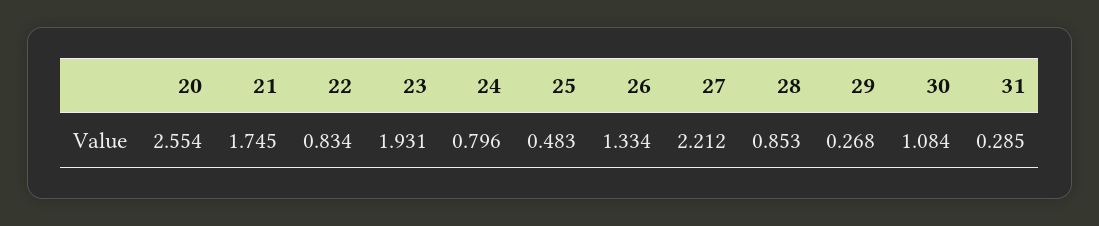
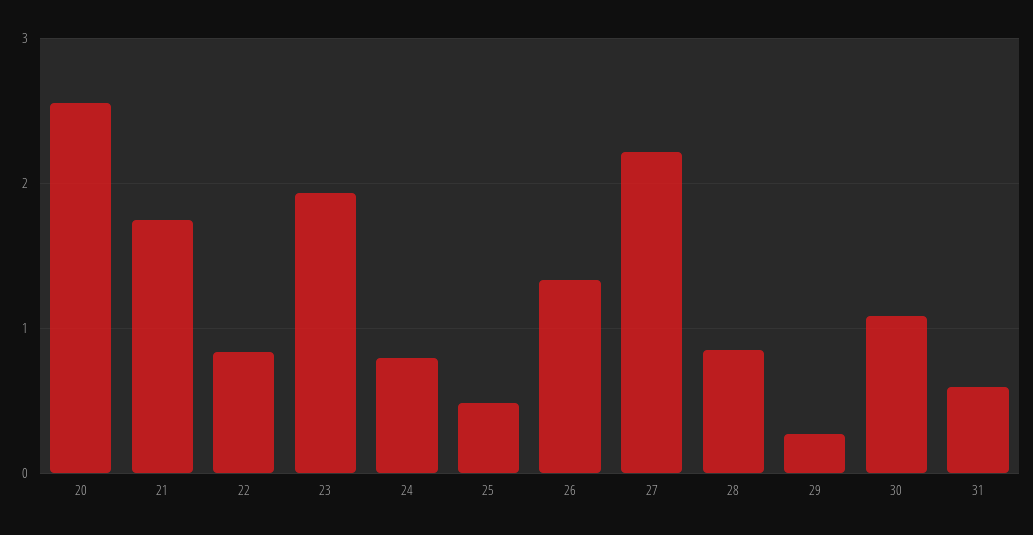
31: 0.285 -> 0.6

